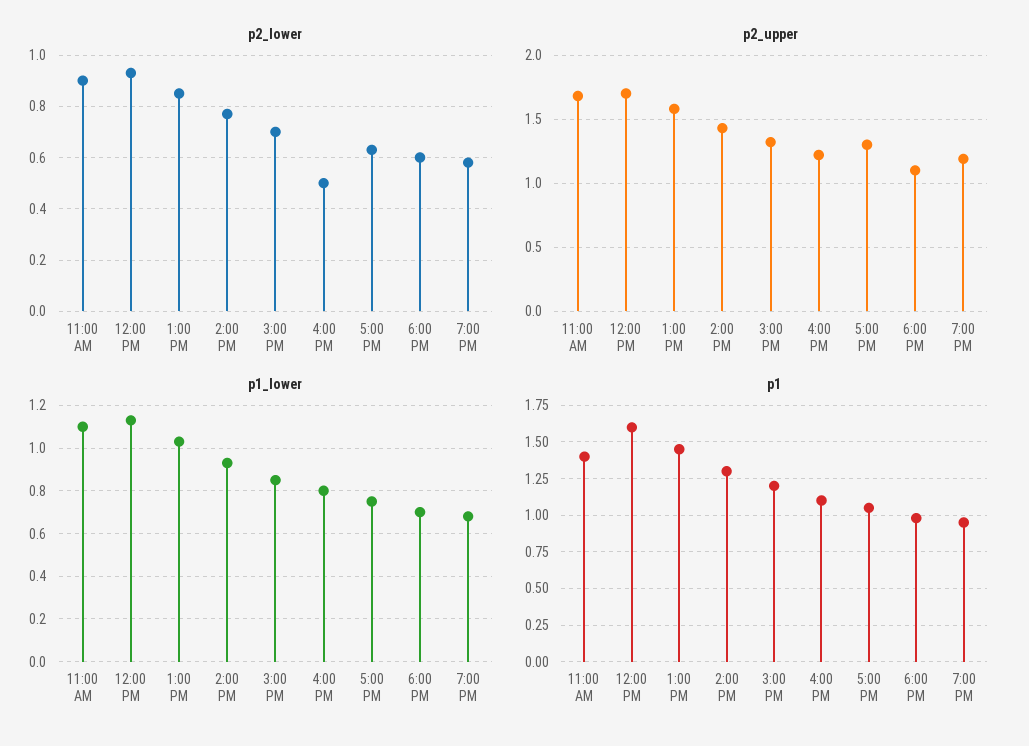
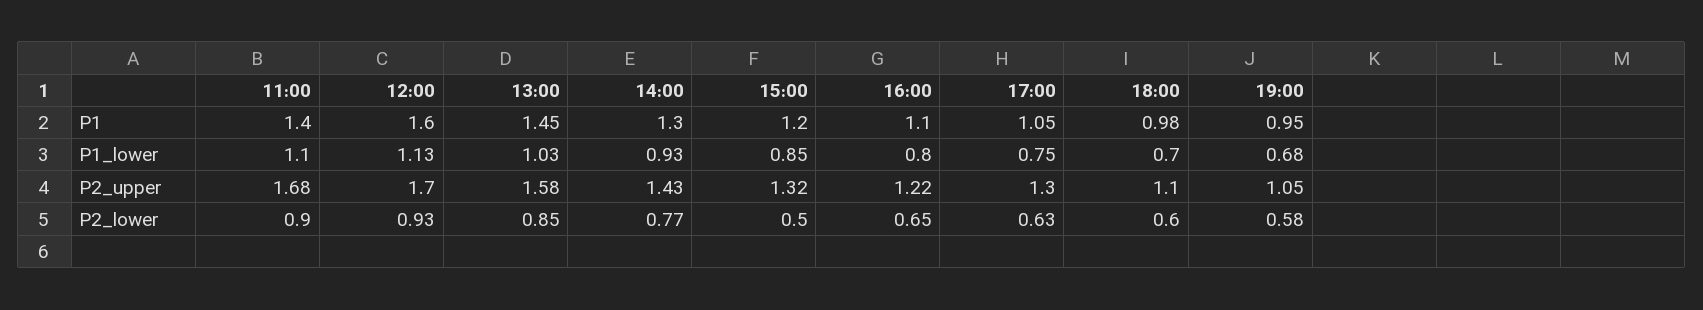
p2_lower, 3:00 PM: 0.7 -> 0.5
p2_lower, 4:00 PM: 0.5 -> 0.65
p2_upper, 7:00 PM: 1.2 -> 1.05

